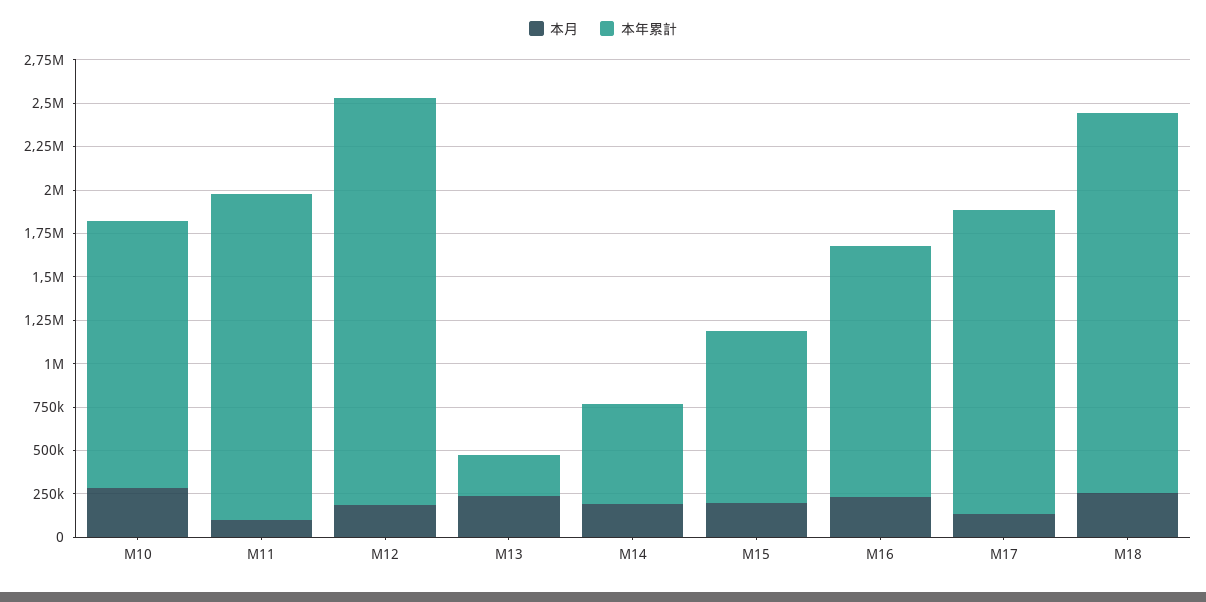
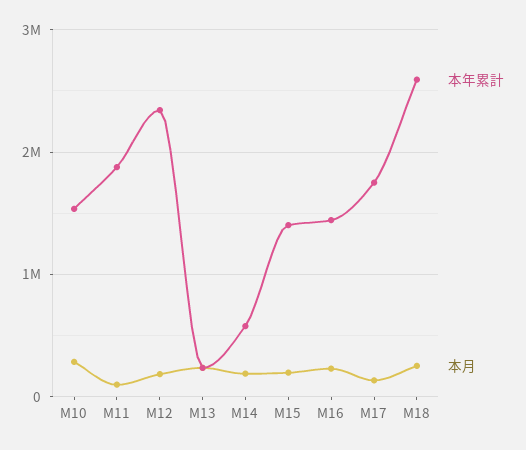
本年累計, M15: 1000000 -> 1400000
本年累計, M18: 2200000 -> 2600000

